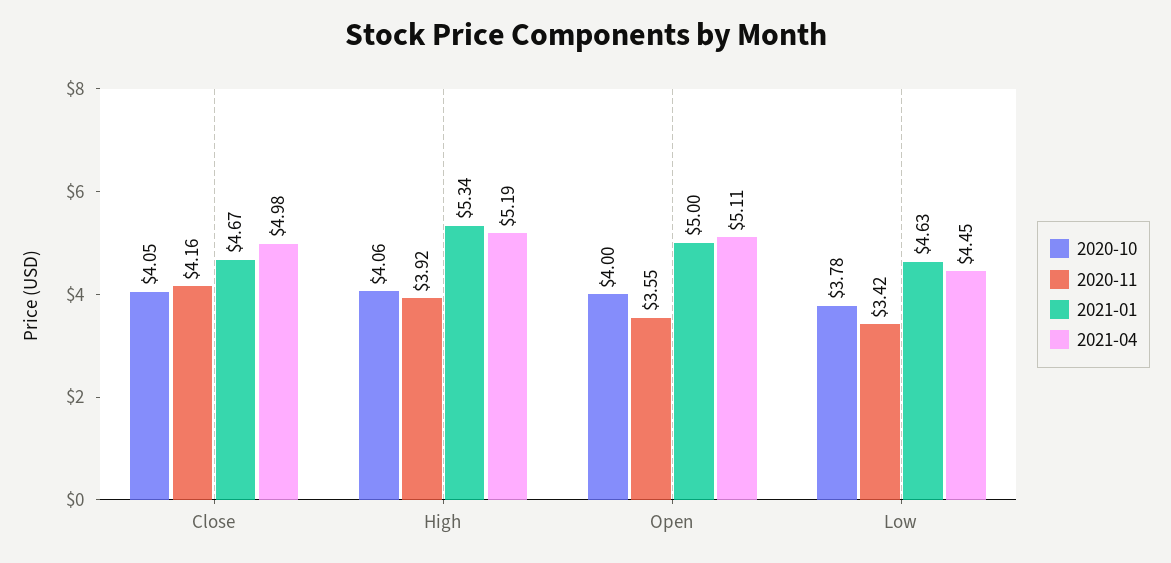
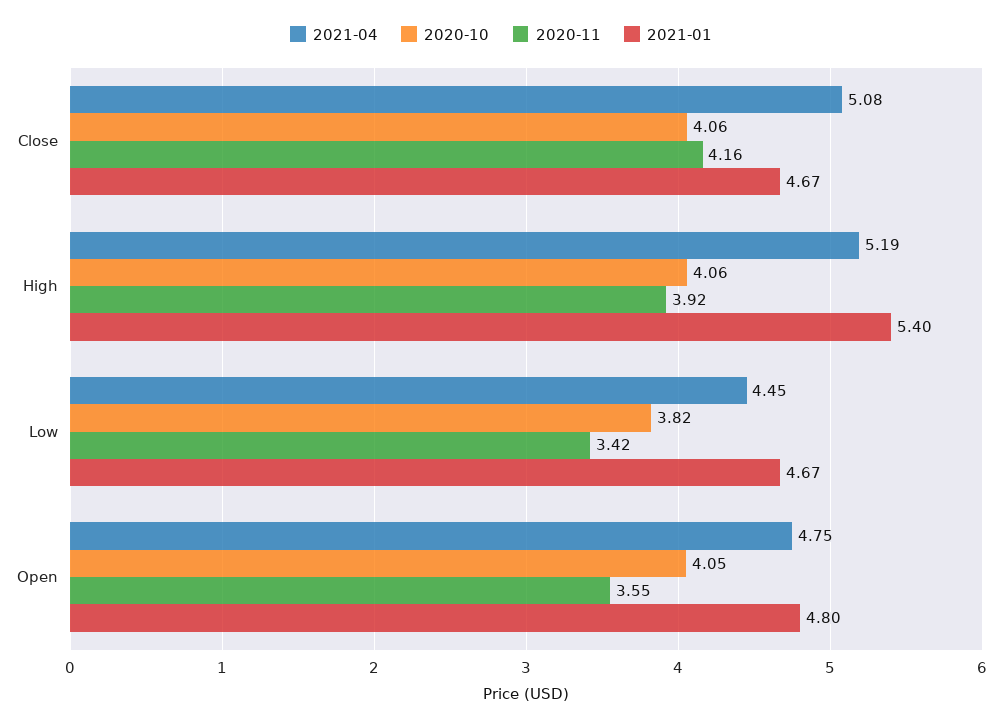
2020-10, Close: 4.05 -> 4.06
2021-04, Close: 4.98 -> 5.08
2021-01, High: 5.34 -> 5.4
2020-10, Open: 4 -> 4.05
2021-01, Open: 5 -> 4.8
2021-04, Open: 5.11 -> 4.75
2020-10, Low: 3.78 -> 3.82
2021-01, Low: 4.63 -> 4.67

